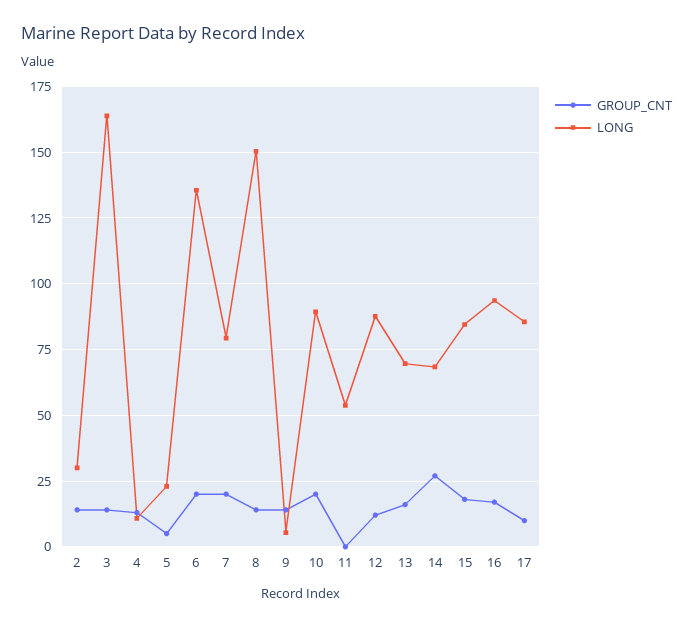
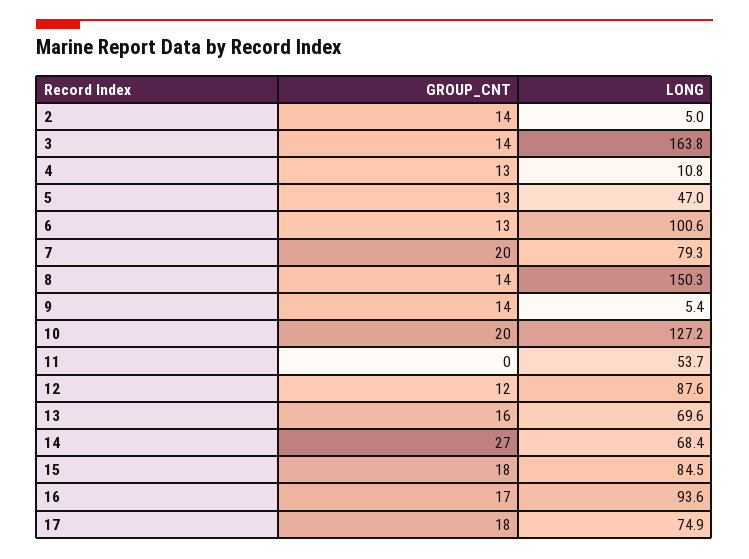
LONG, 2: 30 -> 5
GROUP_CNT, 5: 5 -> 13
LONG, 5: 22.5 -> 47
GROUP_CNT, 6: 20 -> 13
LONG, 6: 135 -> 100.6
LONG, 10: 90 -> 127.2
GROUP_CNT, 17: 10 -> 18
LONG, 17: 85 -> 74.9

